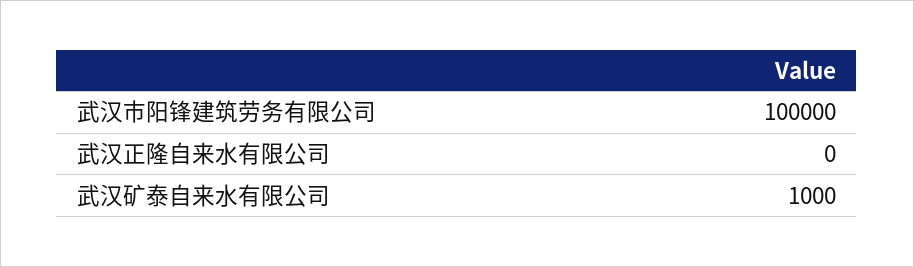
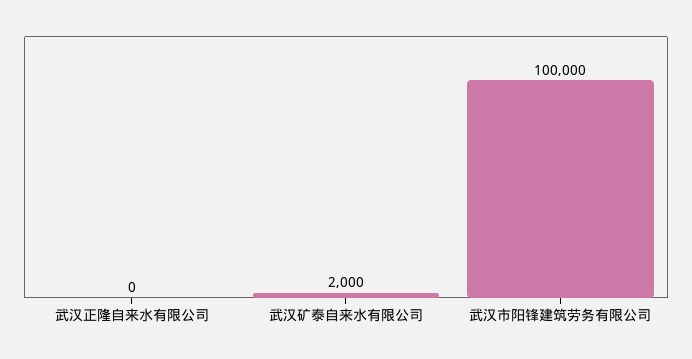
武汉矿泰自来水有限公司: 1000 -> 2000

